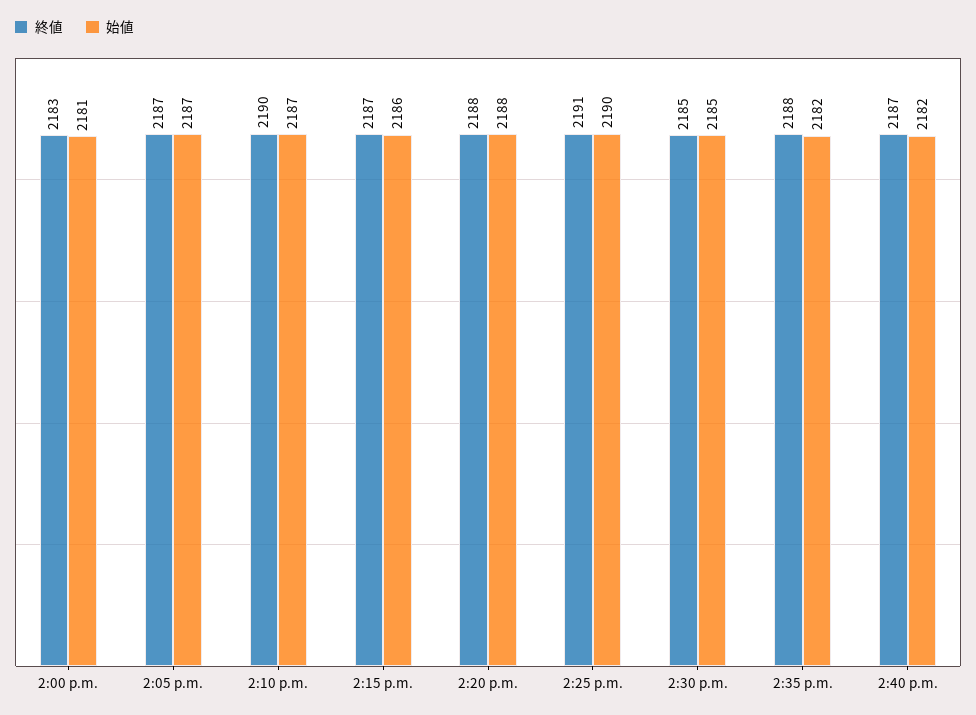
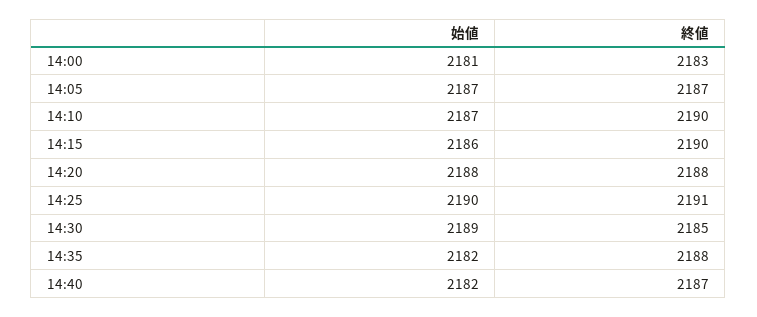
終値, 2:15 p.m.: 2187 -> 2190
始値, 2:30 p.m.: 2185 -> 2189

